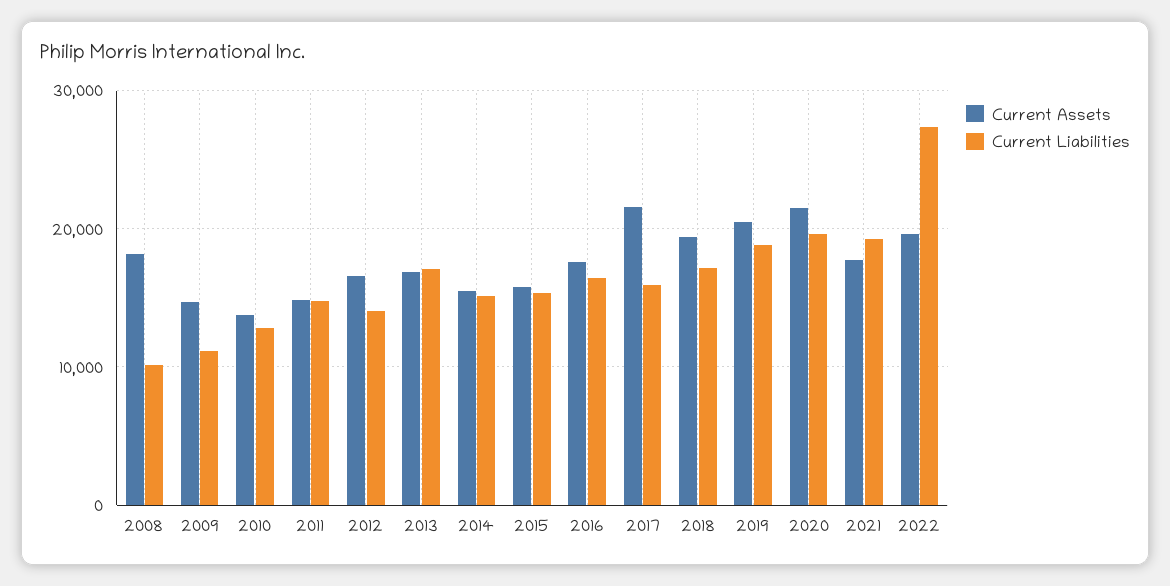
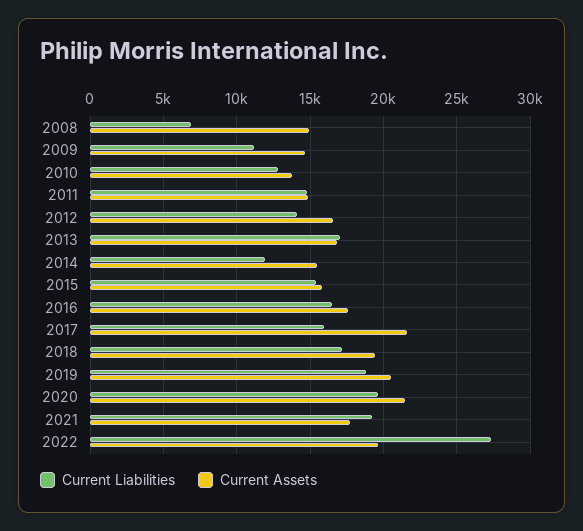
Current Assets, 2008: 18000 -> 15000
Current Liabilities, 2008: 10000 -> 7000
Current Liabilities, 2014: 15000 -> 12000

